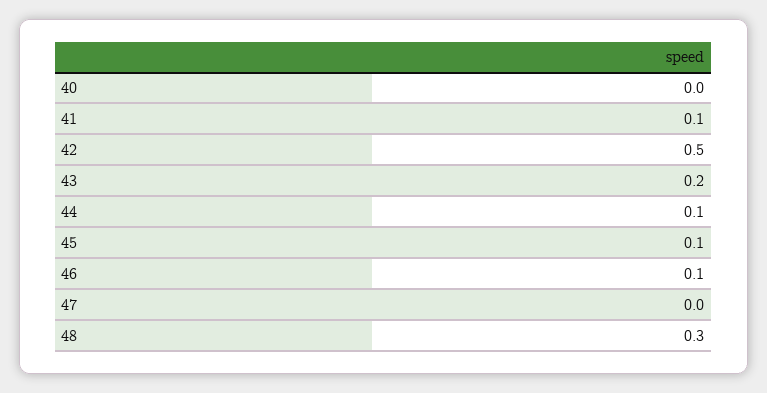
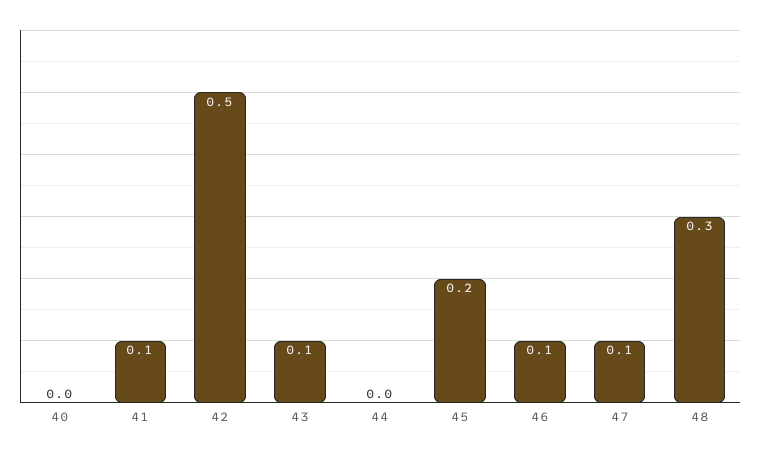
43: 0.2 -> 0.1
44: 0.1 -> 0
45: 0.1 -> 0.2
47: 0 -> 0.1

